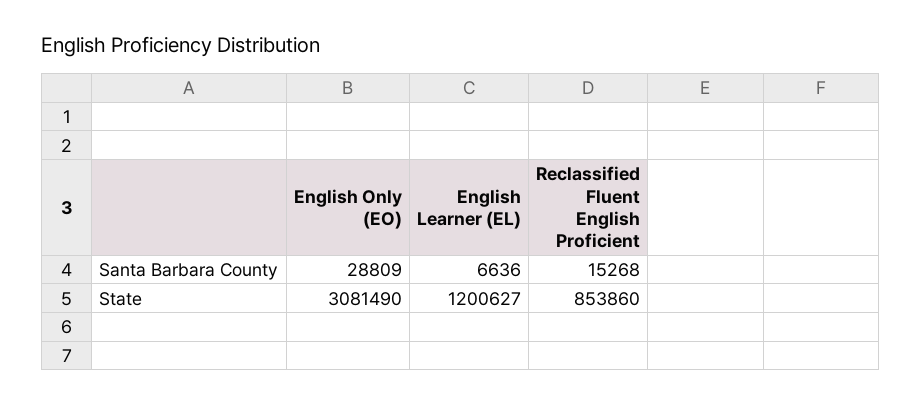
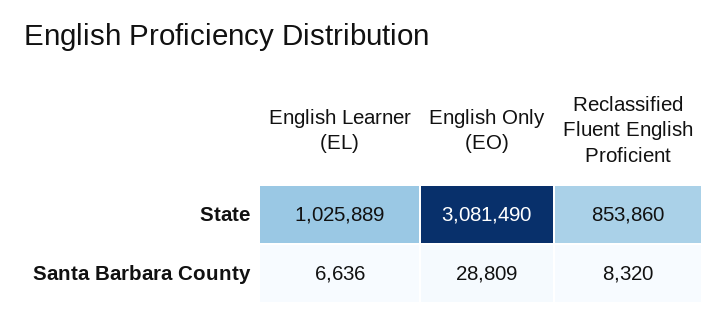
Reclassified Fluent English Proficient, Santa Barbara County: 15268 -> 8320
English Learner (EL), State: 1200627 -> 1025889

